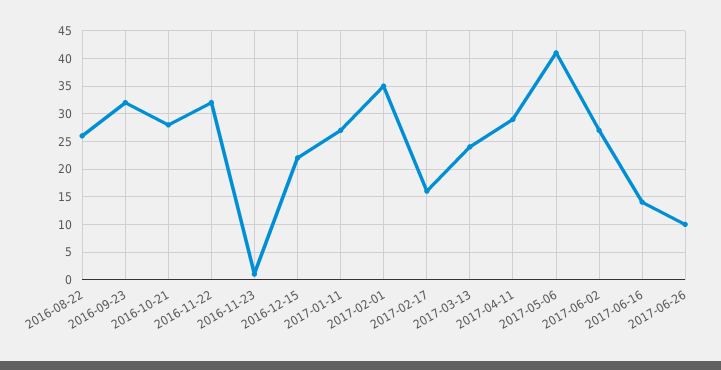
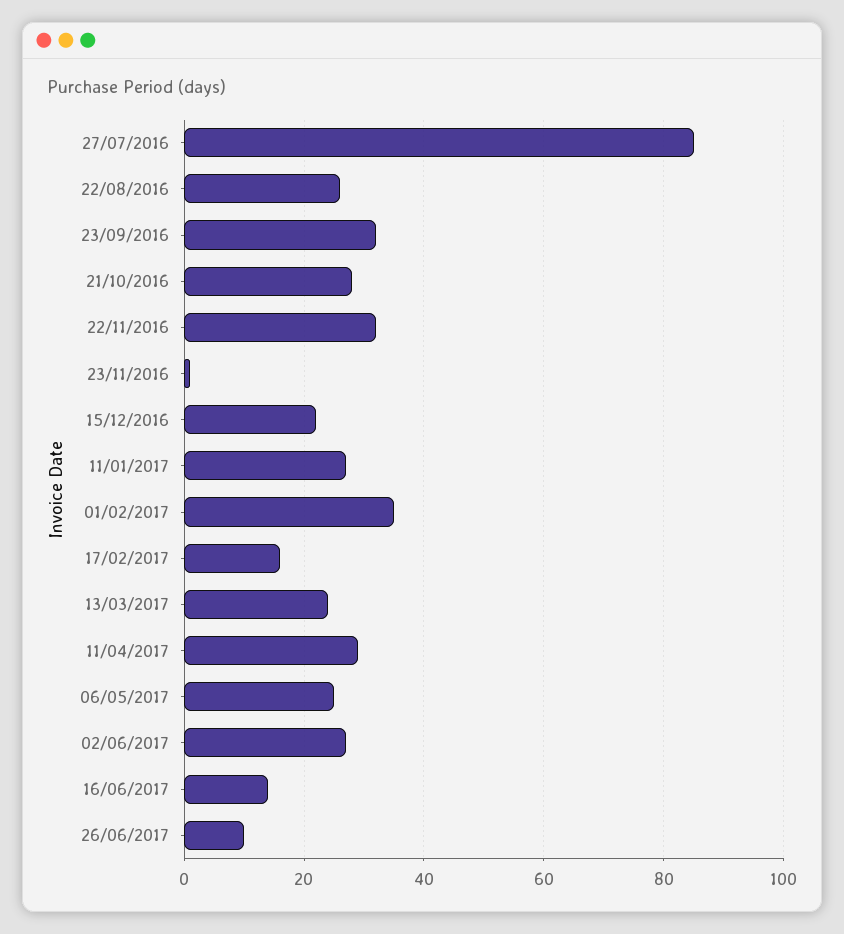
2017-05-06: 40 -> 25
27/07/2016: none -> 85

